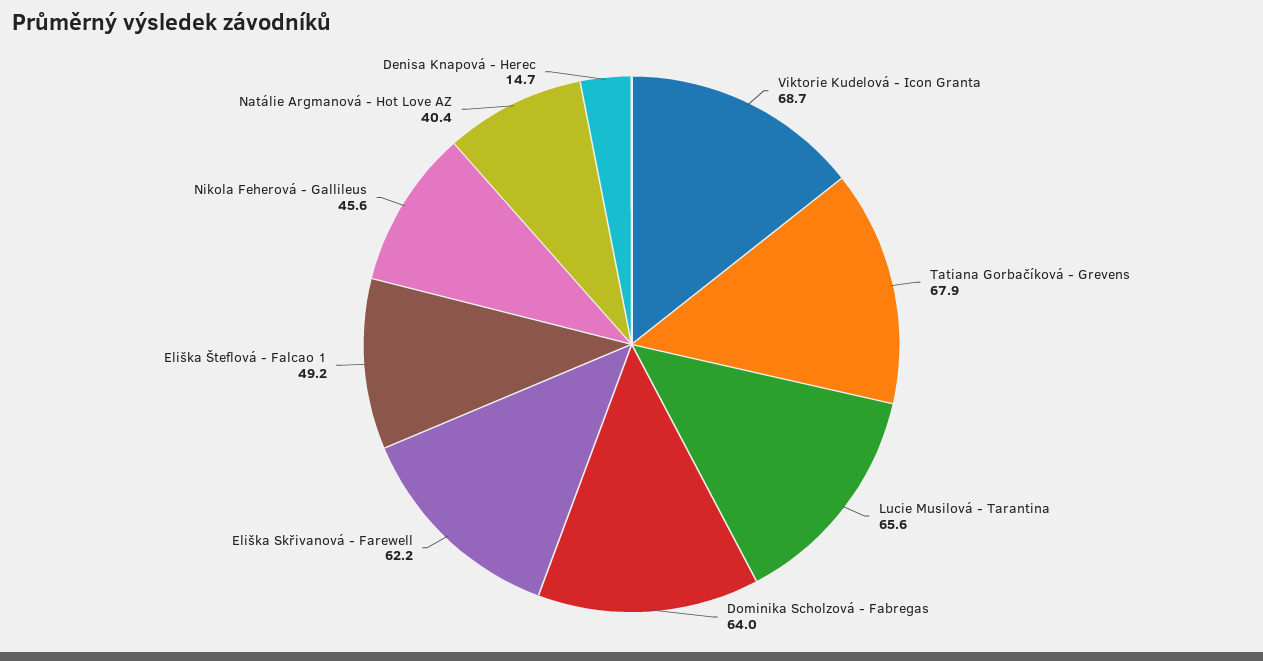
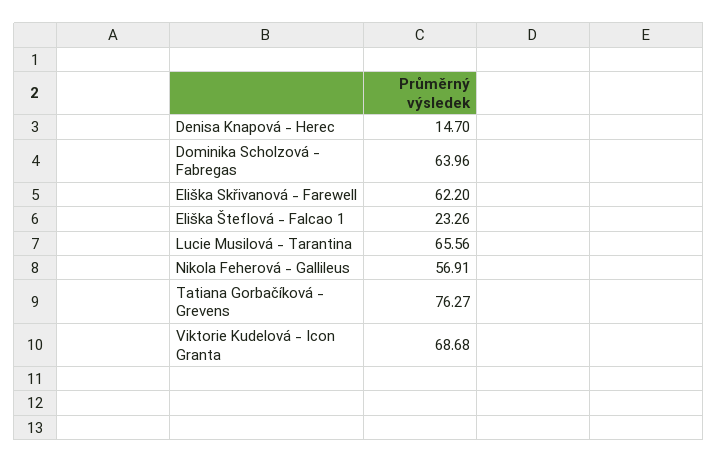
Tatiana Gorbačíková - Grevens: 67.9 -> 76.27
Eliška Šteflová - Falcao 1: 49.2 -> 23.26
Nikola Feherová - Gallileus: 45.6 -> 56.91
Natálie Argmanová - Hot Love AZ: 40.4 -> none

